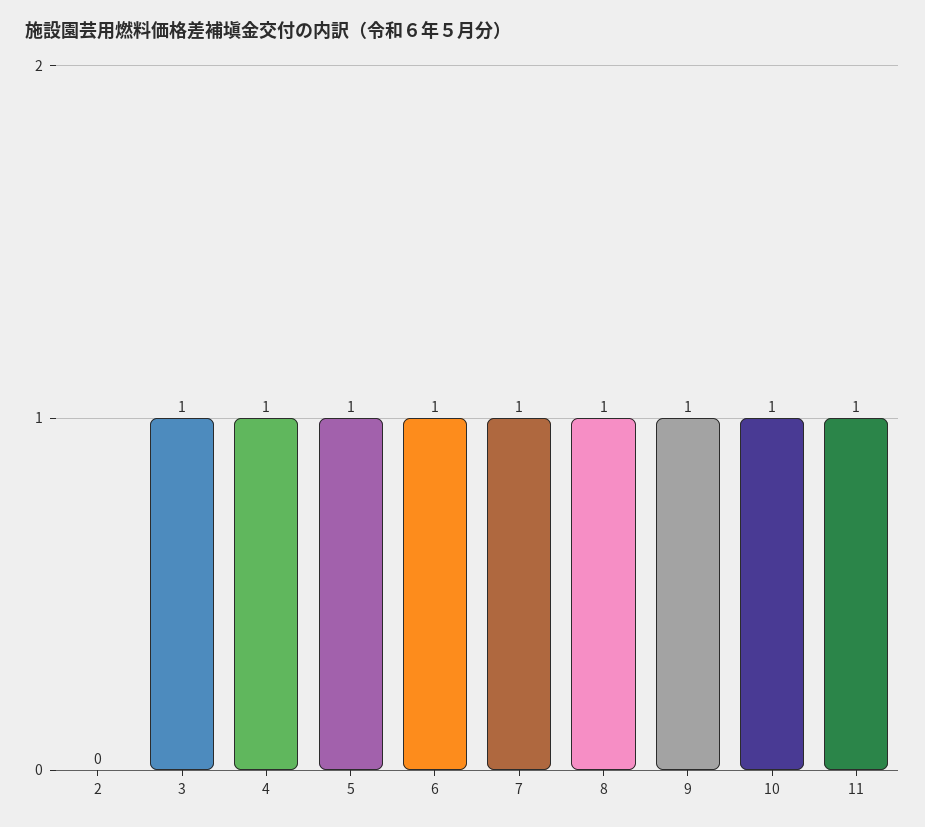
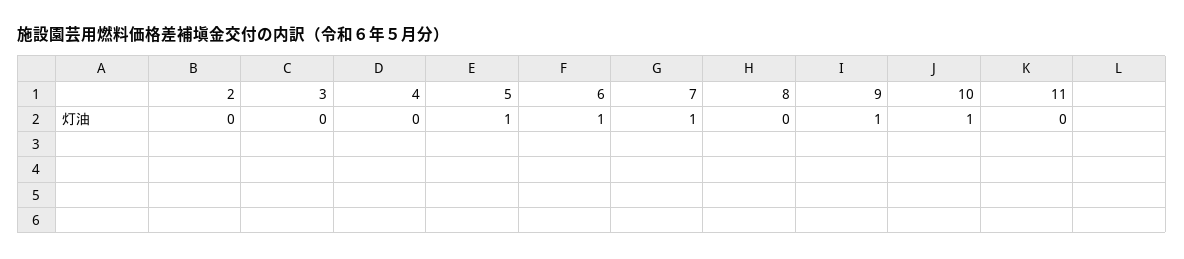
3: 1 -> 0
4: 1 -> 0
8: 1 -> 0
11: 1 -> 0

